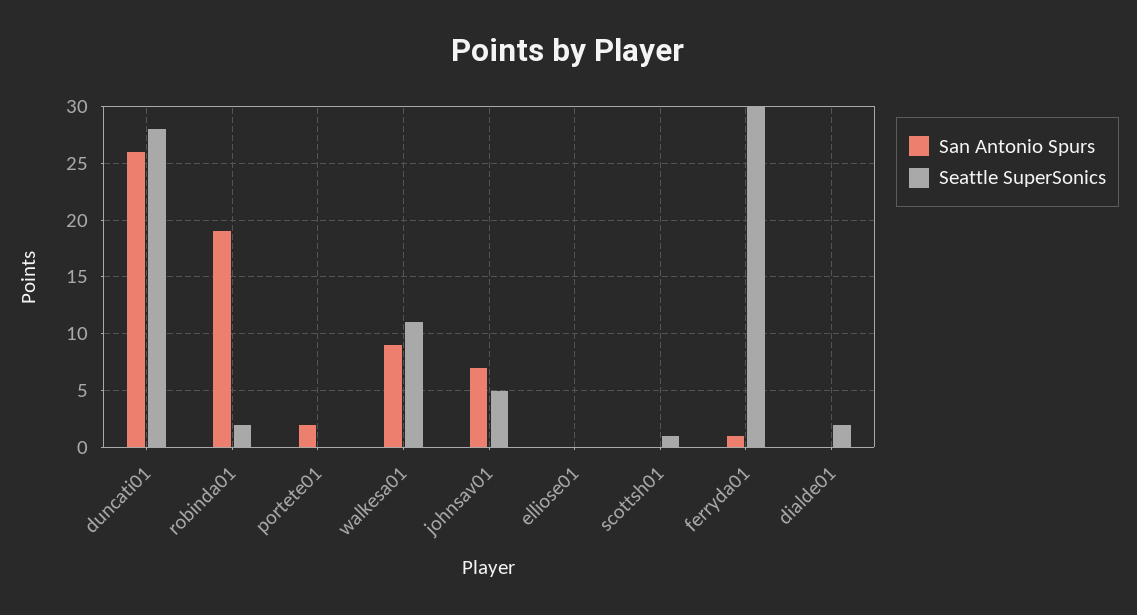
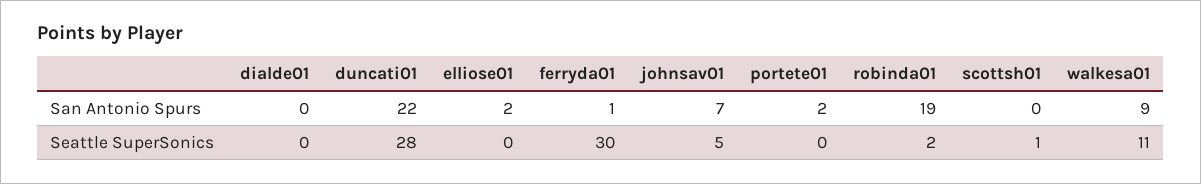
San Antonio Spurs, duncati01: 26 -> 22
San Antonio Spurs, elliose01: 0 -> 2
Seattle SuperSonics, dialde01: 2 -> 0

